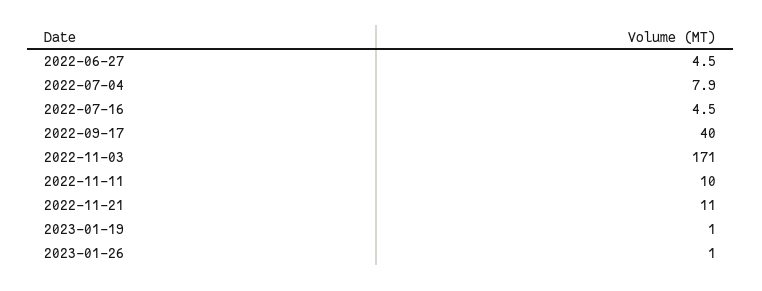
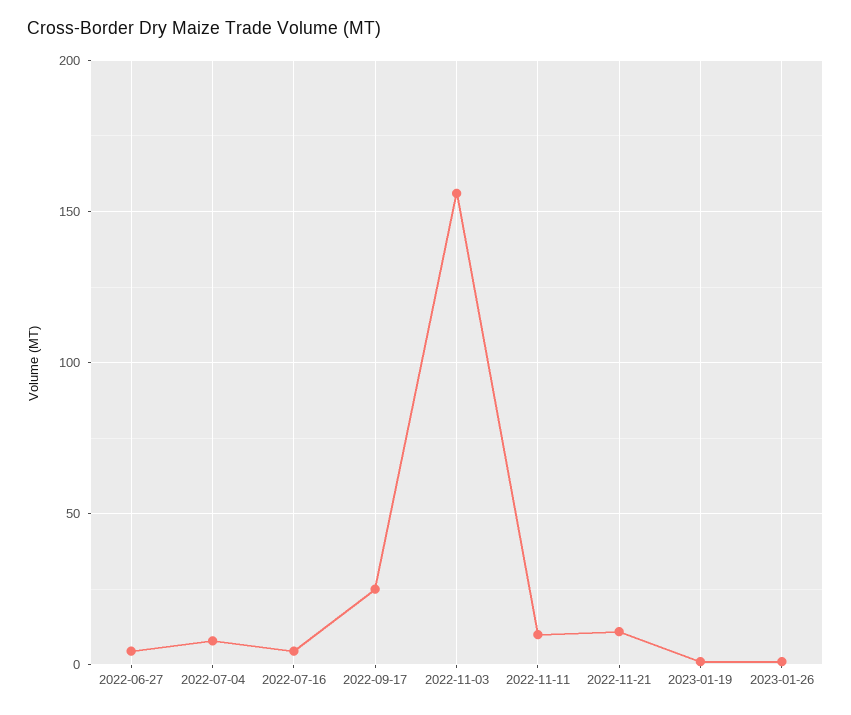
2022-09-17: 40 -> 25
2022-11-03: 171 -> 155

